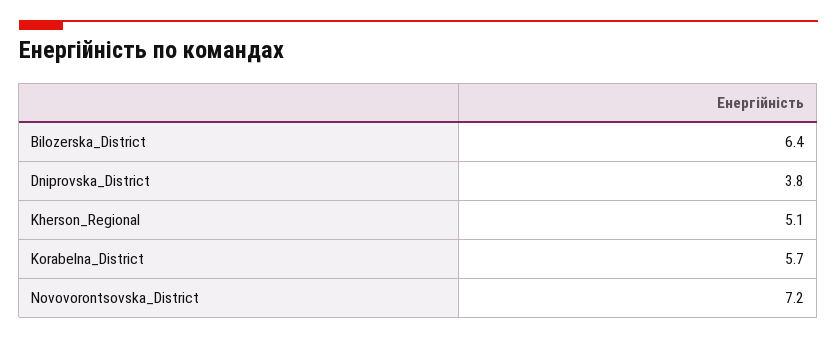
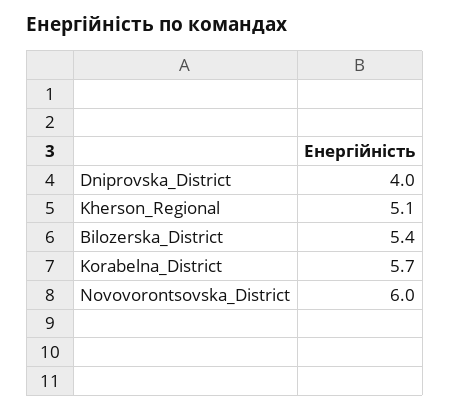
Bilozerska_District: 6.4 -> 5.4
Dniprovska_District: 3.8 -> 4
Novovorontsovska_District: 7.2 -> 6

